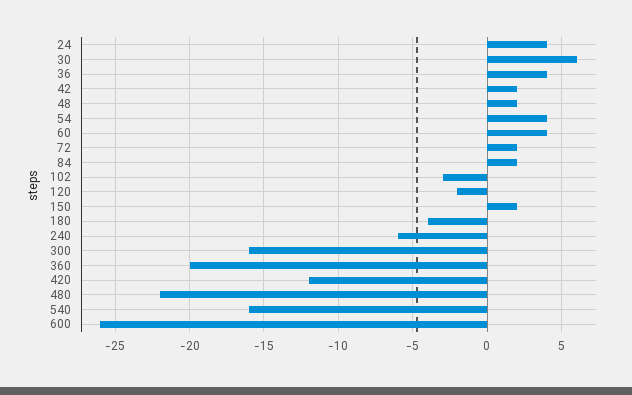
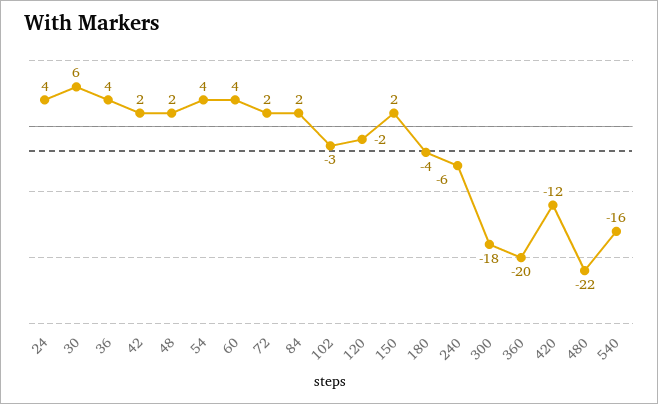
300: -16 -> -18
600: -26 -> none

